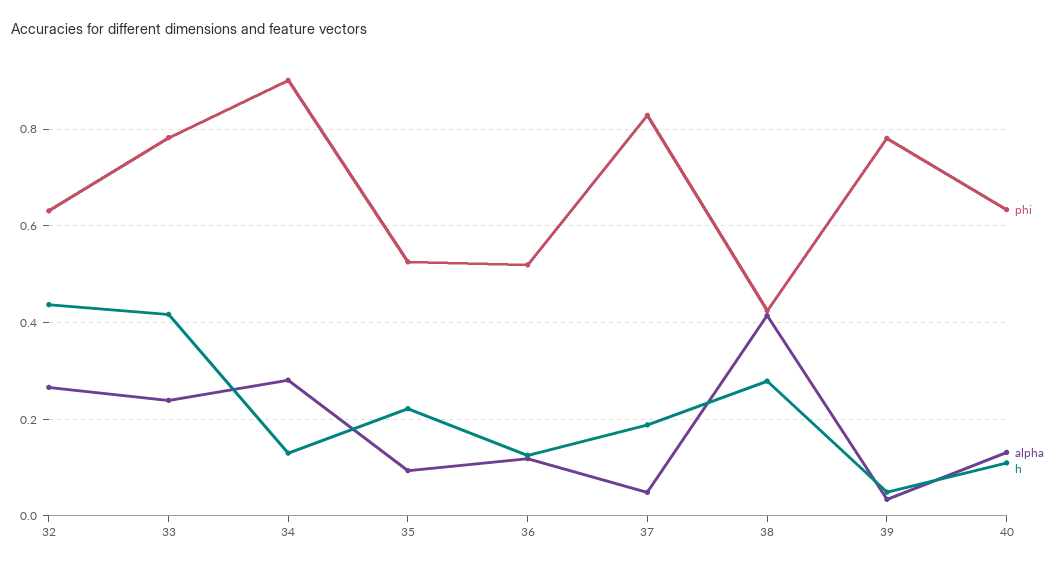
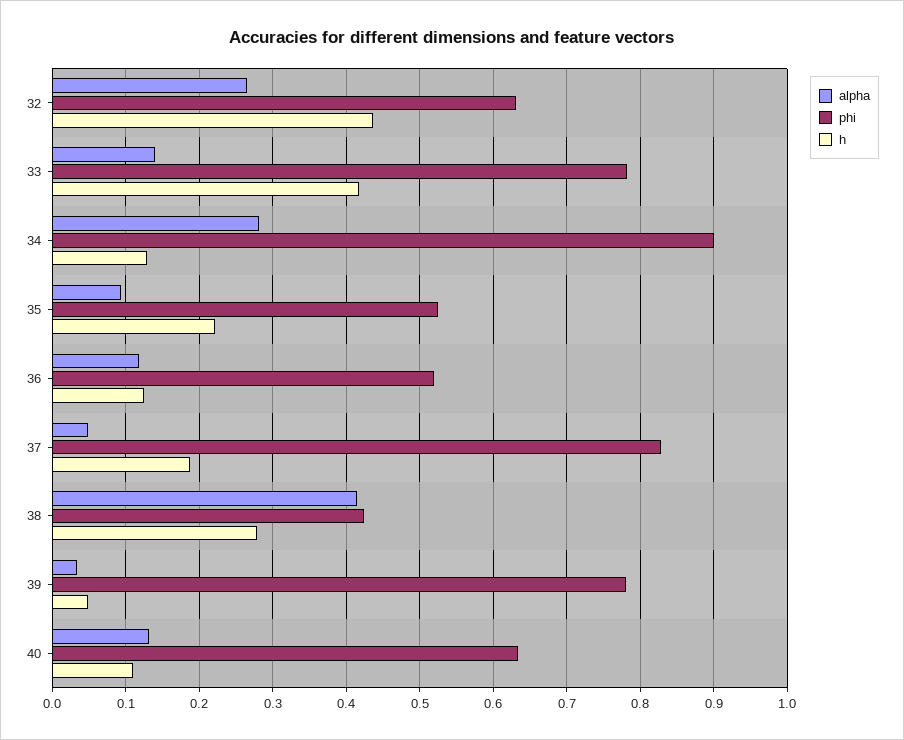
alpha, 33: 0.24 -> 0.14

